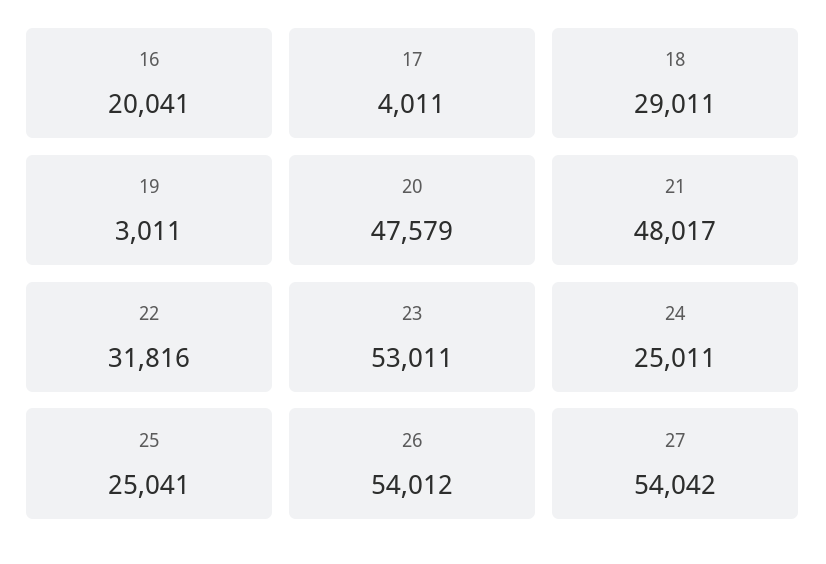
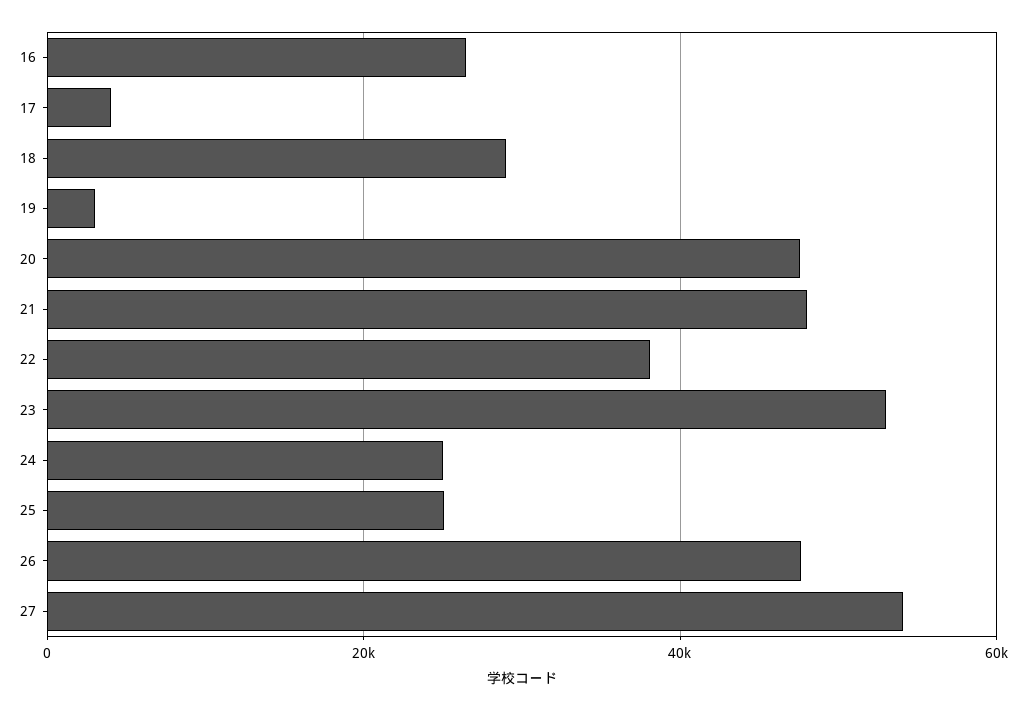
16: 20041 -> 26000
22: 31816 -> 38000
26: 54012 -> 48000

